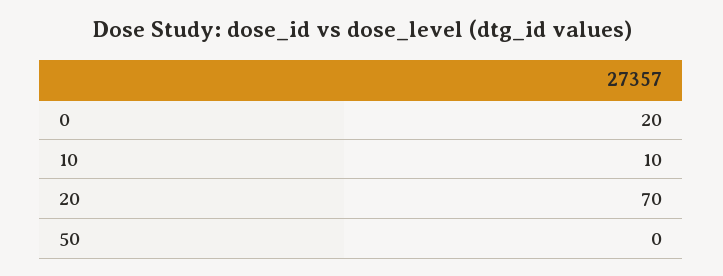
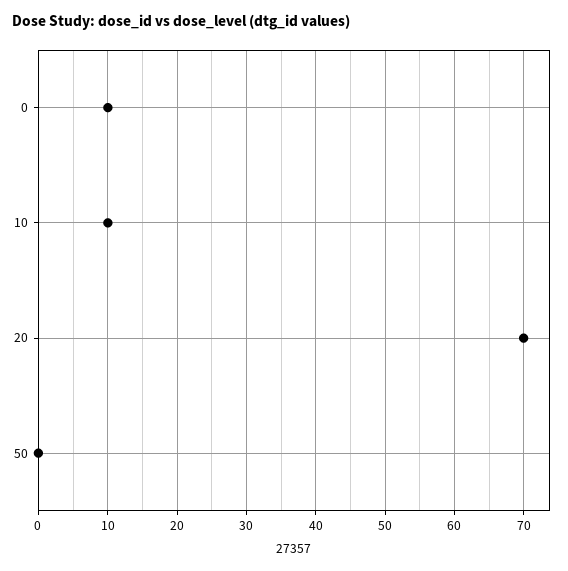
0: 20 -> 10

